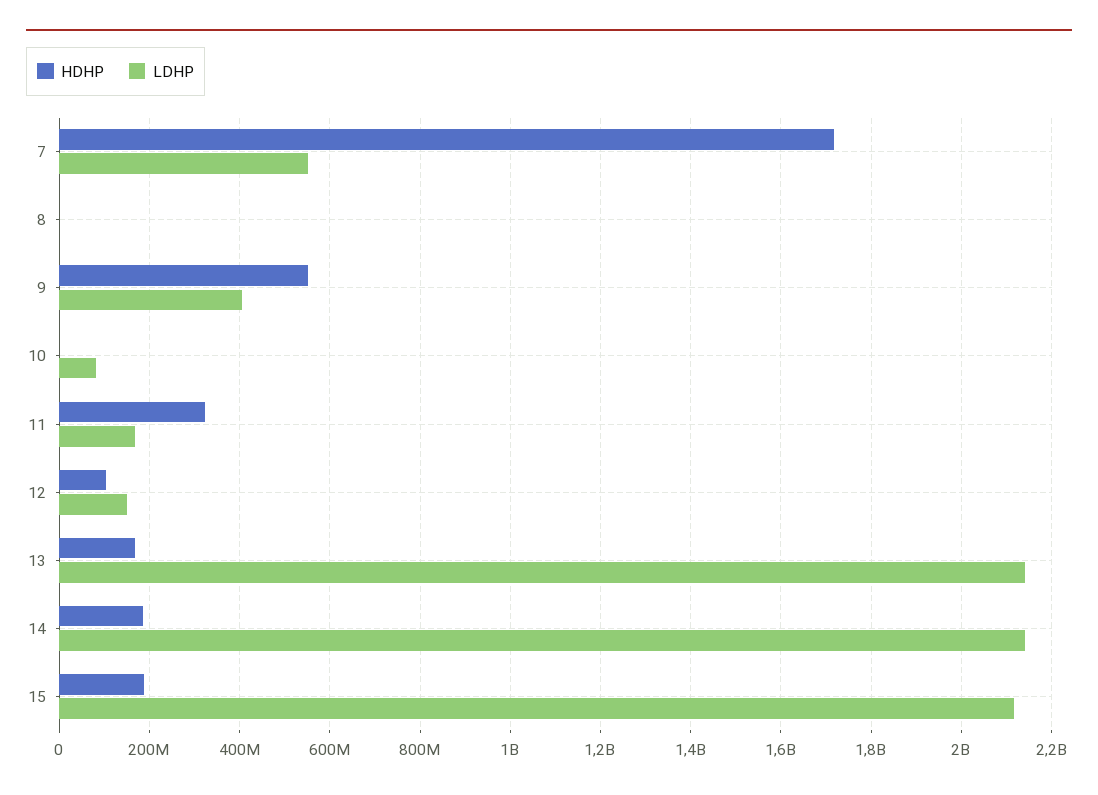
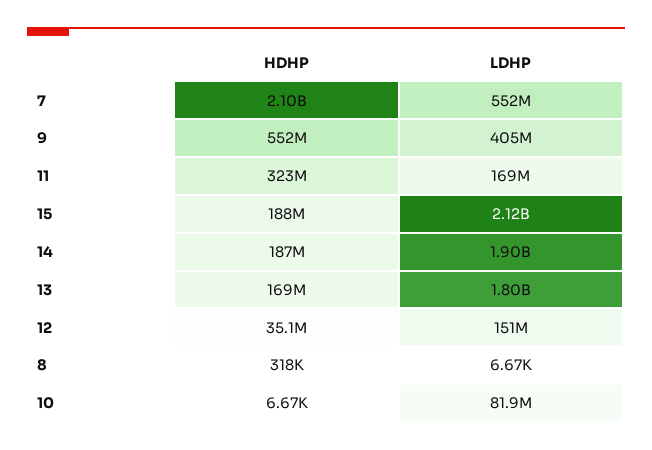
HDHP, 7: 1720000000 -> 2100000000
HDHP, 12: 100000000 -> 35100000
LDHP, 13: 2140000000 -> 1800000000
LDHP, 14: 2140000000 -> 1900000000

